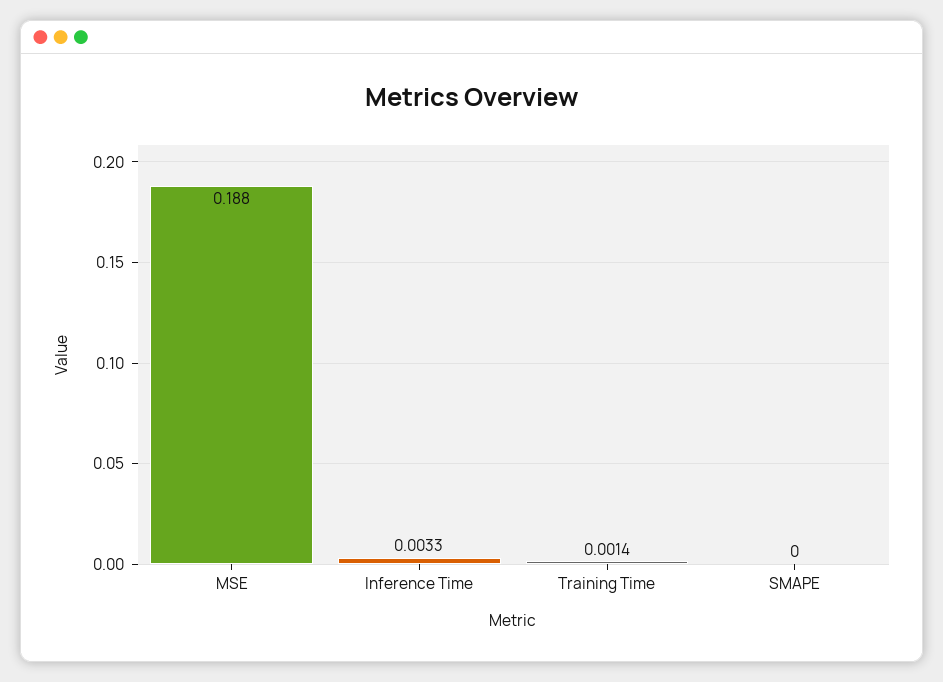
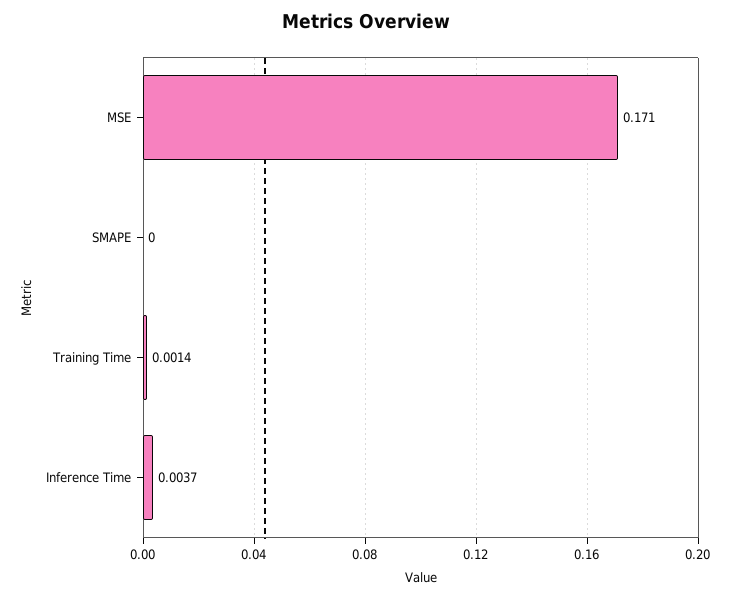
MSE: 0.188 -> 0.171
Inference Time: 0.0033 -> 0.0037

